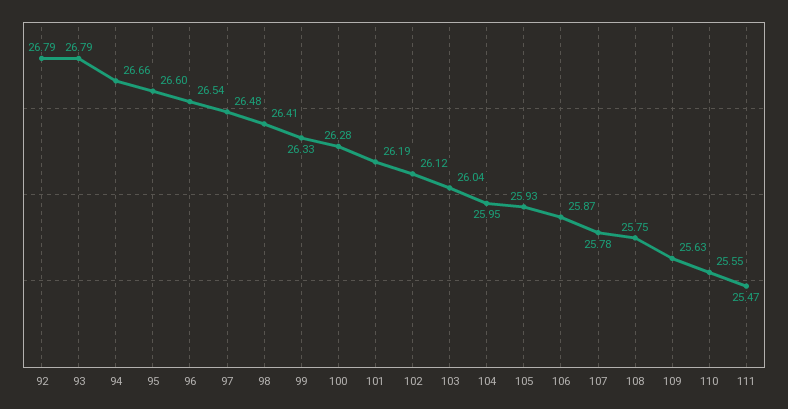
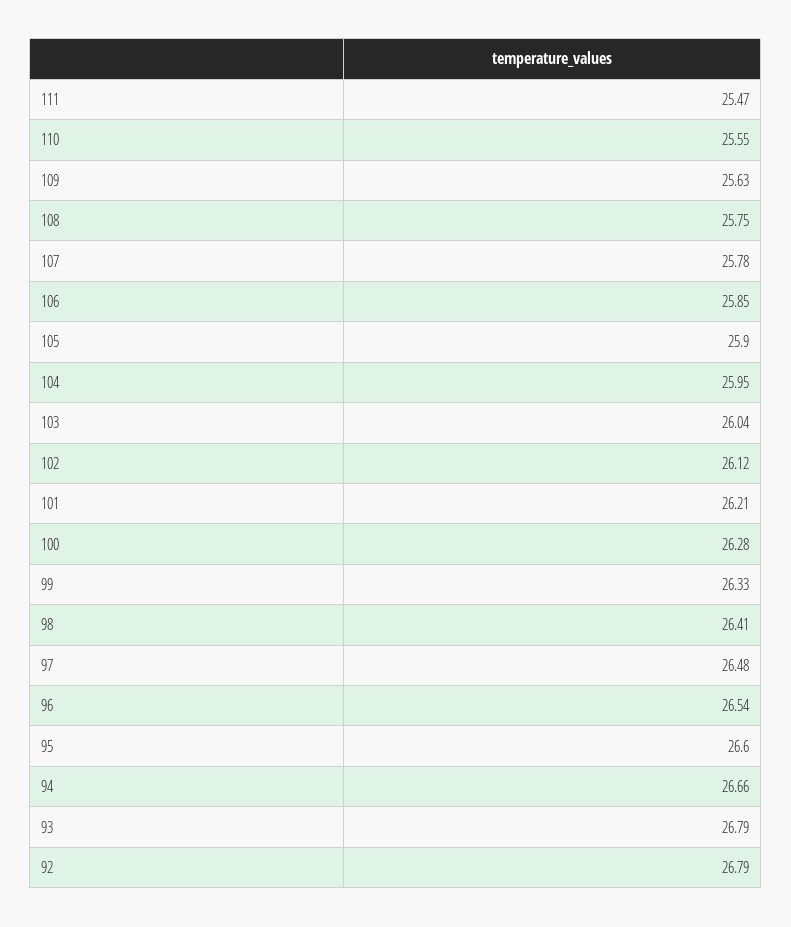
101: 26.19 -> 26.21
105: 25.93 -> 25.9
106: 25.87 -> 25.85

